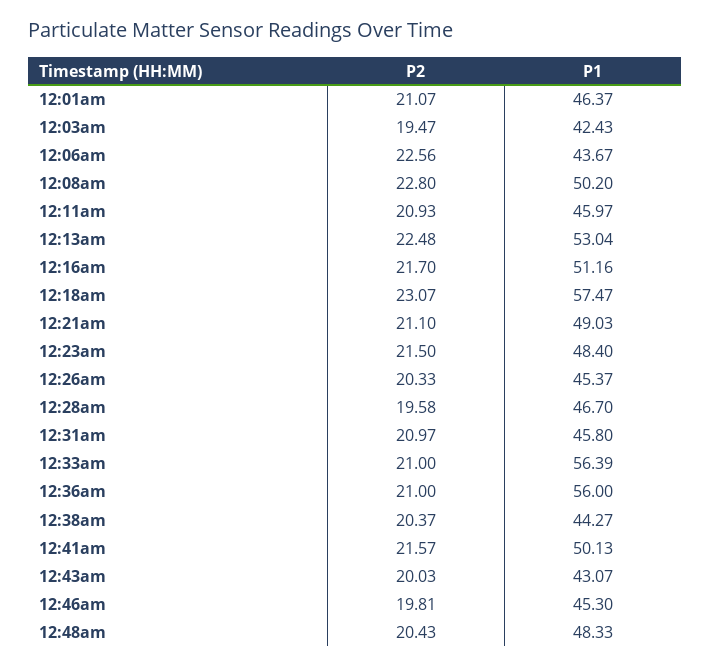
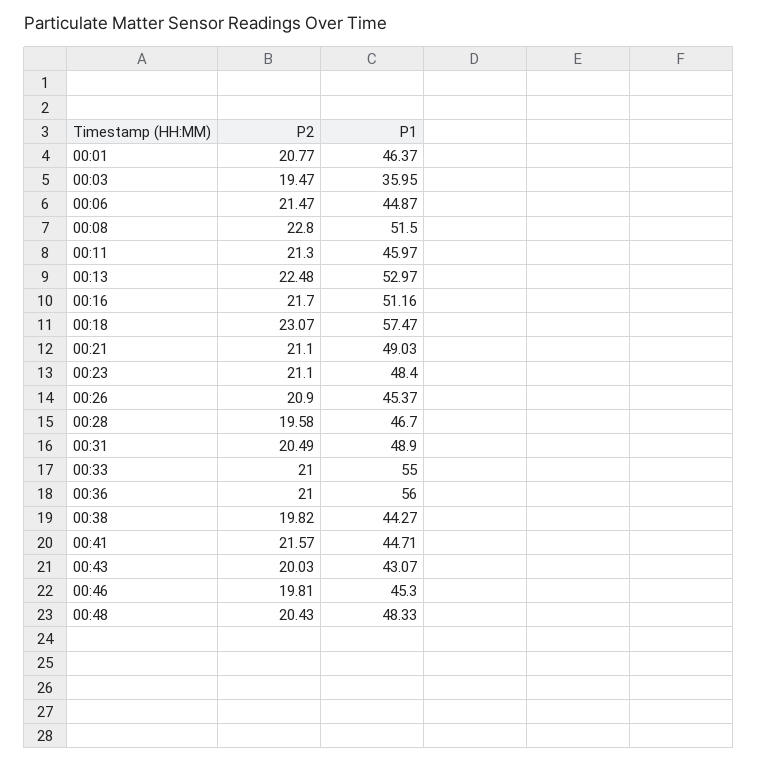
P2, 12:01am: 21.07 -> 20.77
P1, 12:03am: 42.43 -> 35.95
P2, 12:06am: 22.56 -> 21.47
P1, 12:06am: 43.67 -> 44.87
P1, 12:08am: 50.2 -> 51.5
P2, 12:11am: 20.93 -> 21.3
P1, 12:13am: 53.04 -> 52.97
P2, 12:23am: 21.5 -> 21.1
P2, 12:26am: 20.33 -> 20.9
P2, 12:31am: 20.97 -> 20.49
P1, 12:31am: 45.8 -> 48.9
P1, 12:33am: 56.39 -> 55
P2, 12:38am: 20.37 -> 19.82
P1, 12:41am: 50.13 -> 44.71

